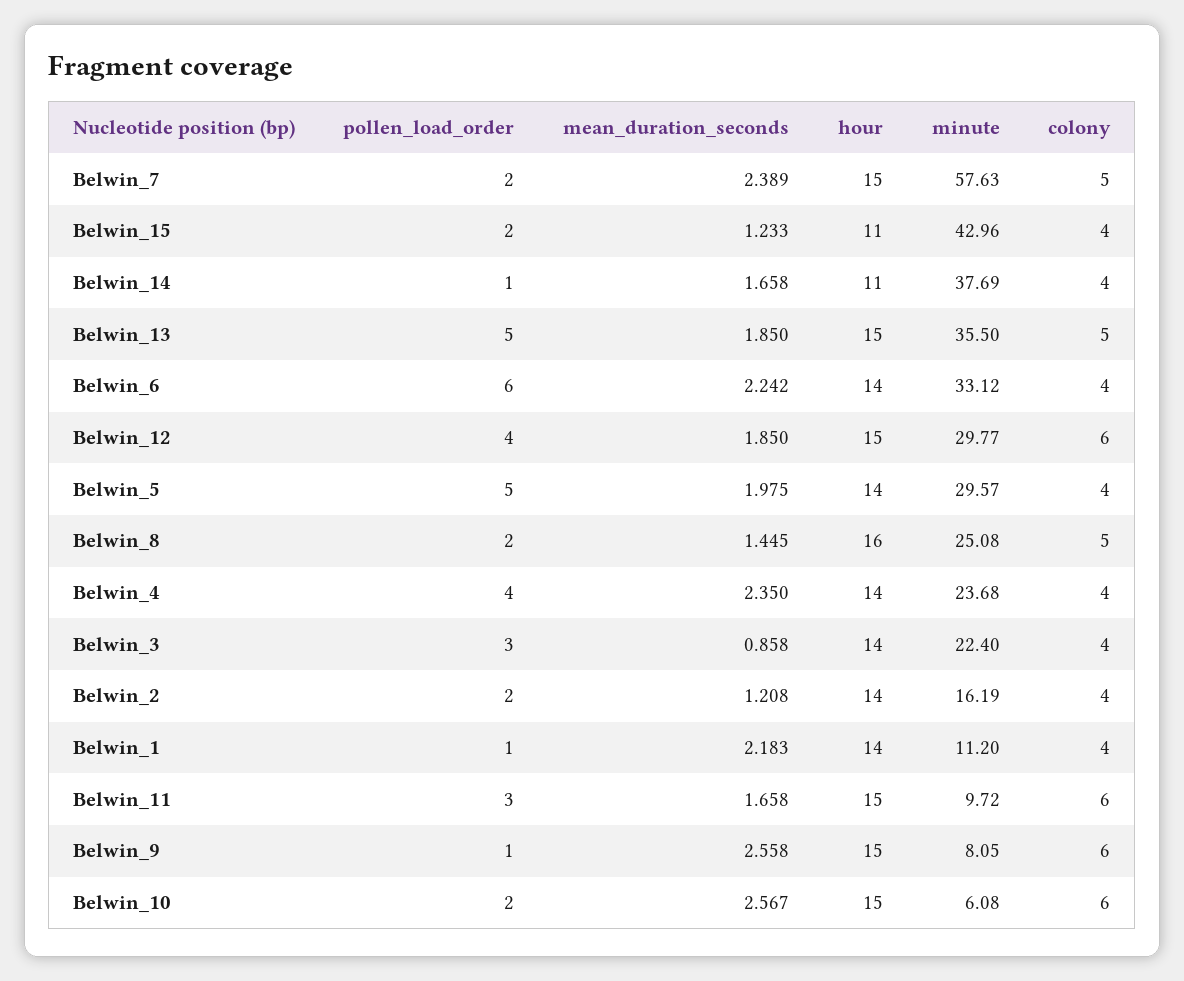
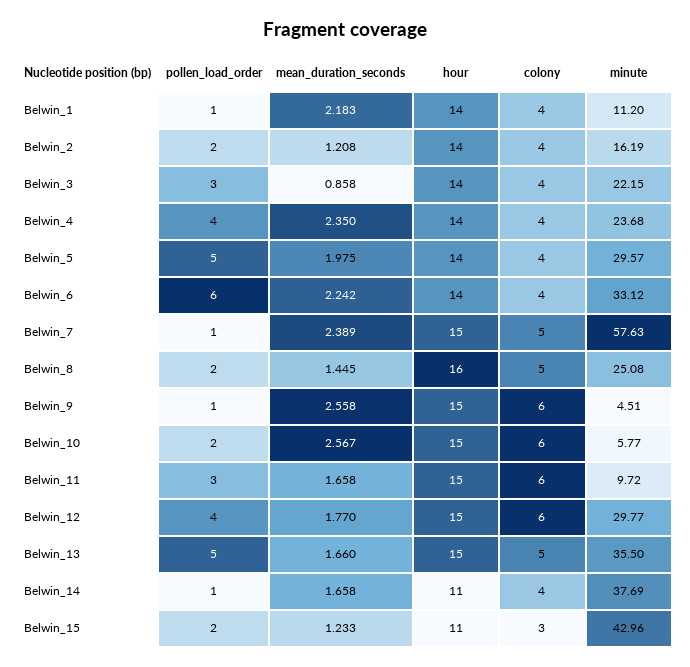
pollen_load_order, Belwin_7: 2 -> 1
colony, Belwin_15: 4 -> 3
mean_duration_seconds, Belwin_13: 1.85 -> 1.66
mean_duration_seconds, Belwin_12: 1.85 -> 1.77
minute, Belwin_3: 22.4 -> 22.15
minute, Belwin_9: 8.05 -> 4.51
minute, Belwin_10: 6.08 -> 5.77

